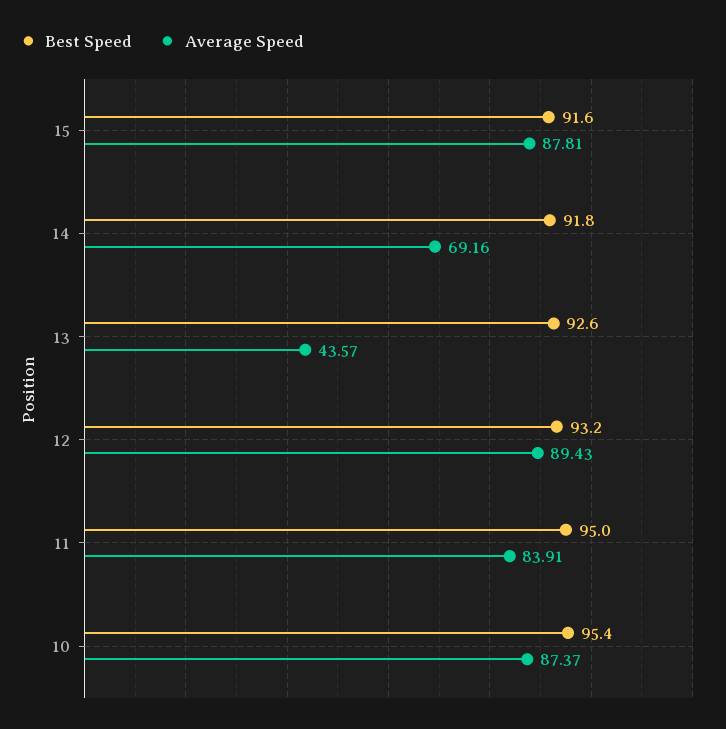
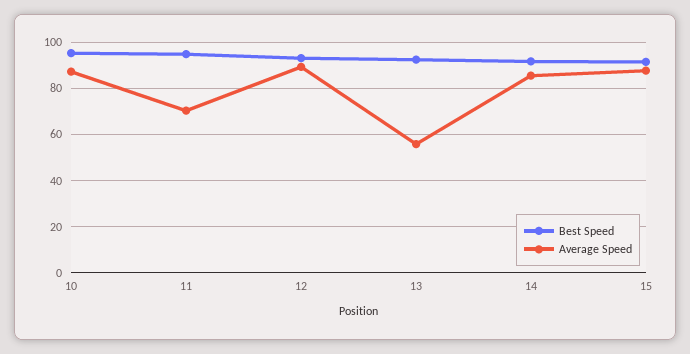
Average Speed, 14: 69.16 -> 85
Average Speed, 13: 43.57 -> 55
Average Speed, 11: 83.91 -> 70

